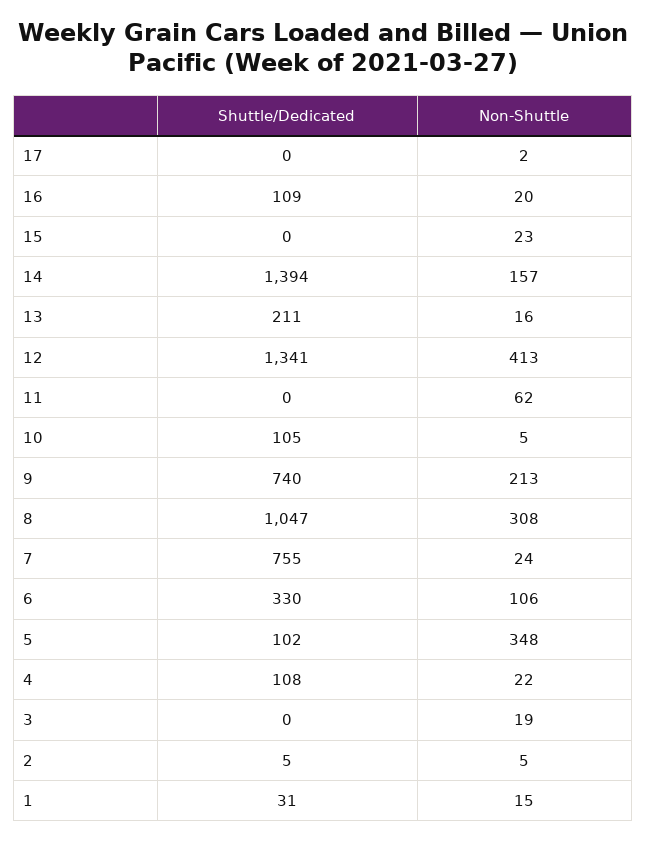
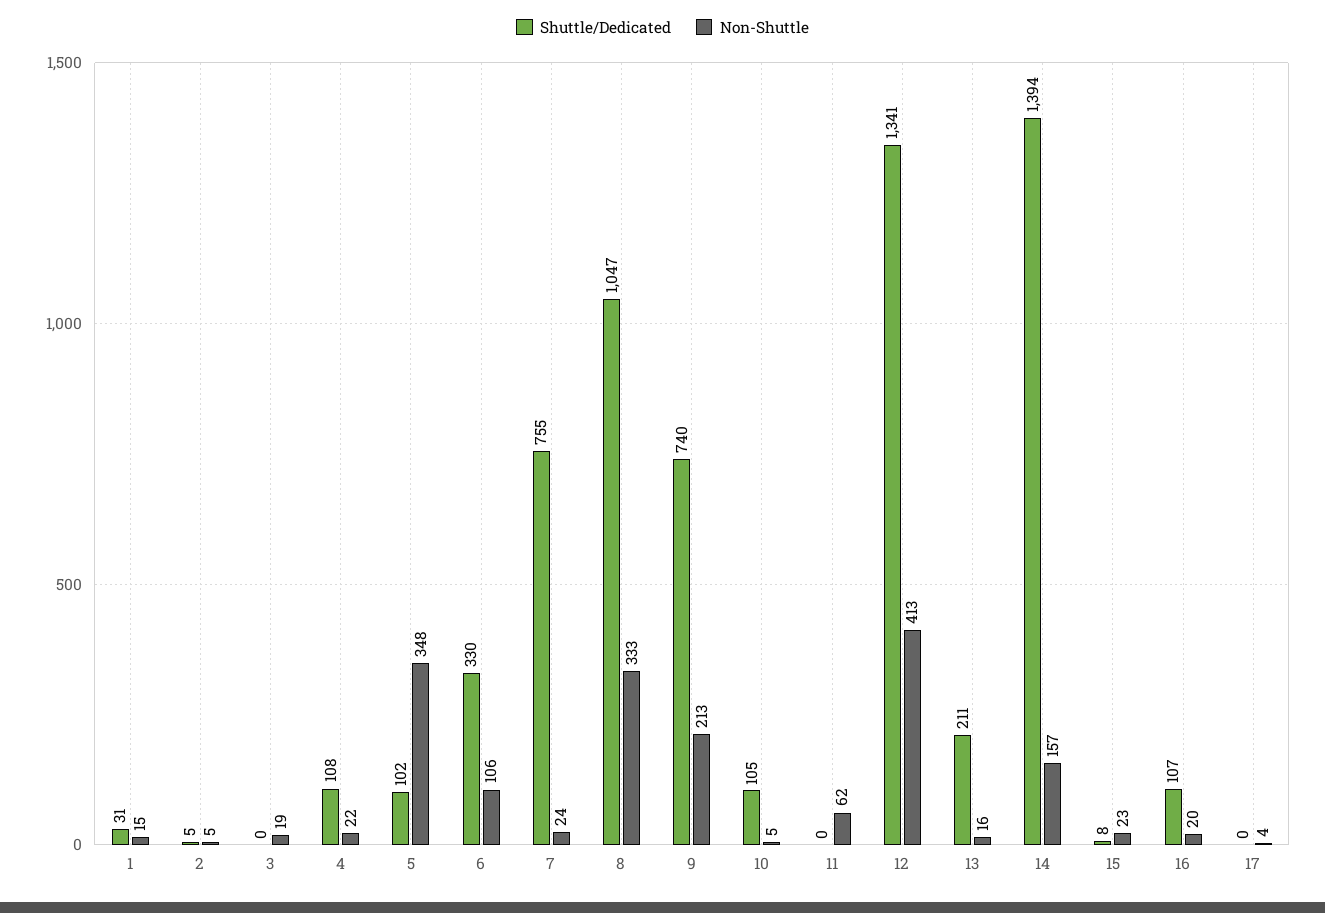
Non-Shuttle, 17: 2 -> 4
Shuttle/Dedicated, 16: 109 -> 107
Shuttle/Dedicated, 15: 0 -> 8
Non-Shuttle, 8: 308 -> 333

